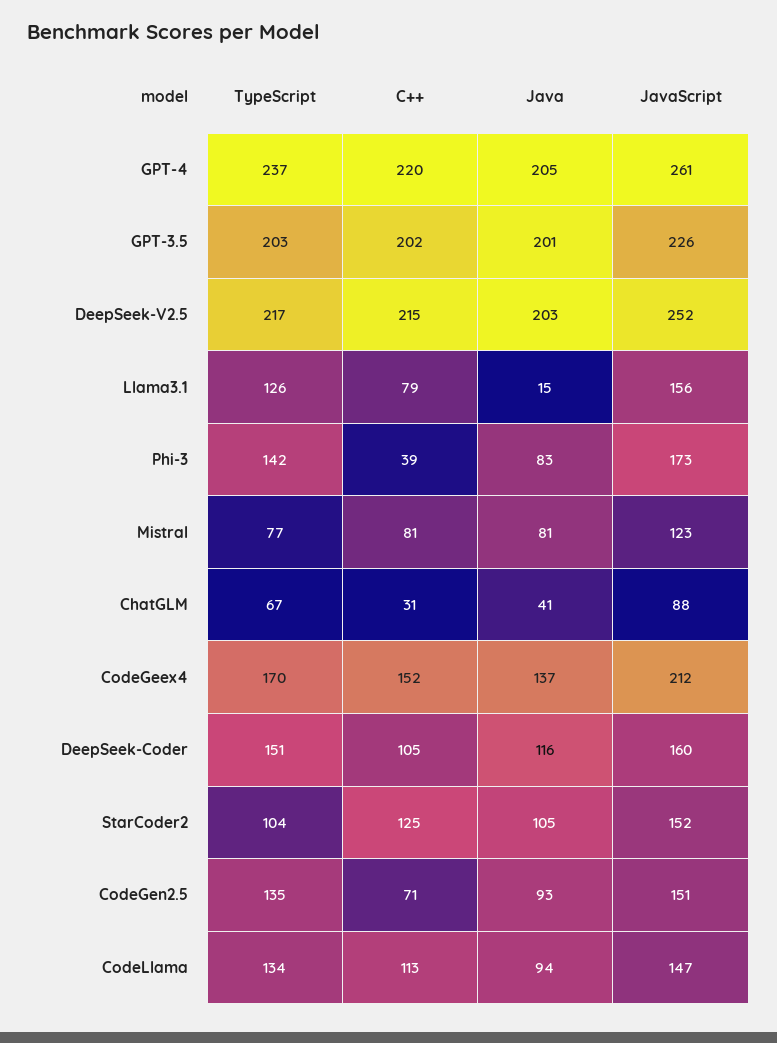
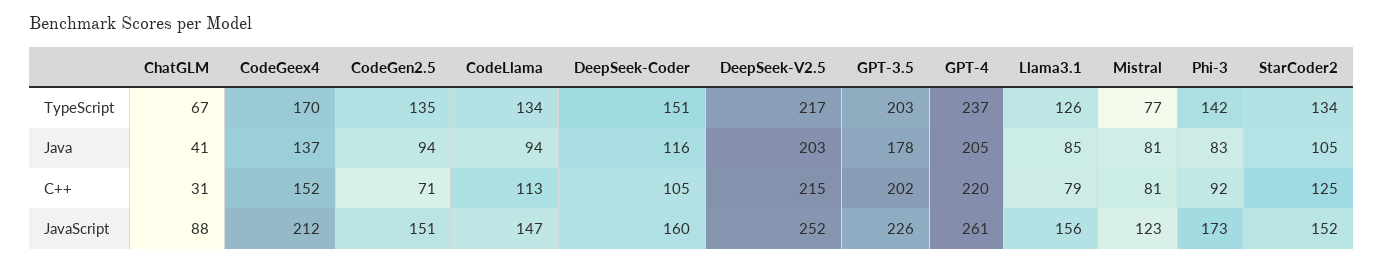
Java, GPT-3.5: 201 -> 178
Java, Llama3.1: 15 -> 85
C++, Phi-3: 39 -> 92
TypeScript, StarCoder2: 104 -> 134
Java, CodeGen2.5: 93 -> 94

